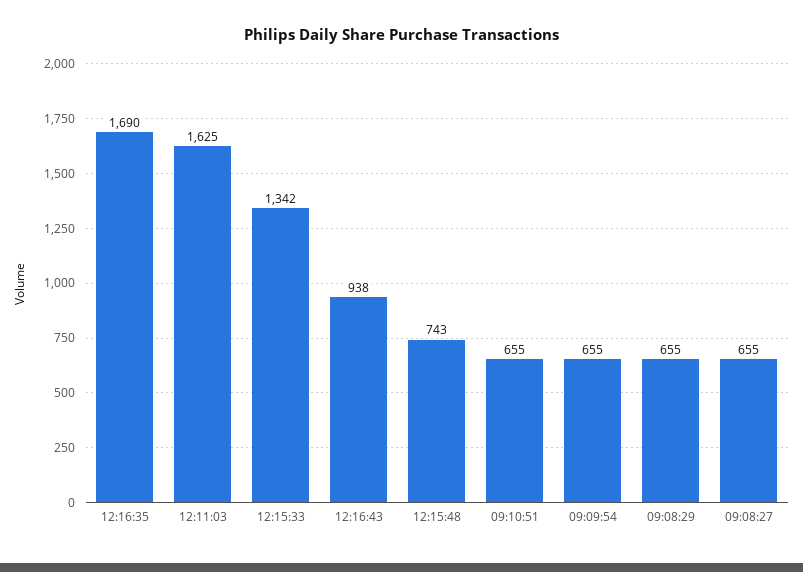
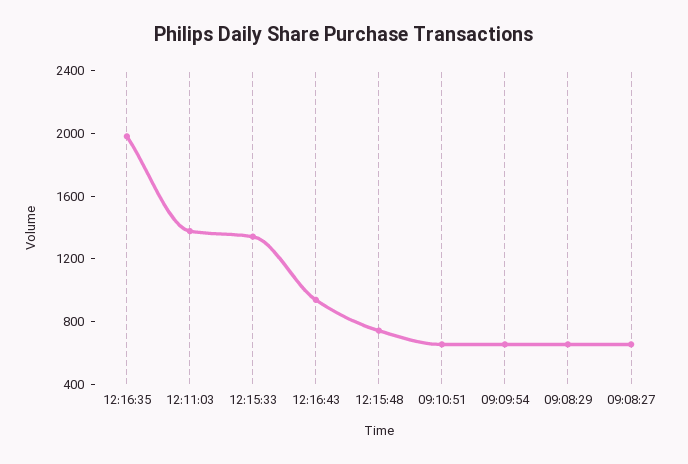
12:16:35: 1690 -> 2000
12:11:03: 1625 -> 1400

